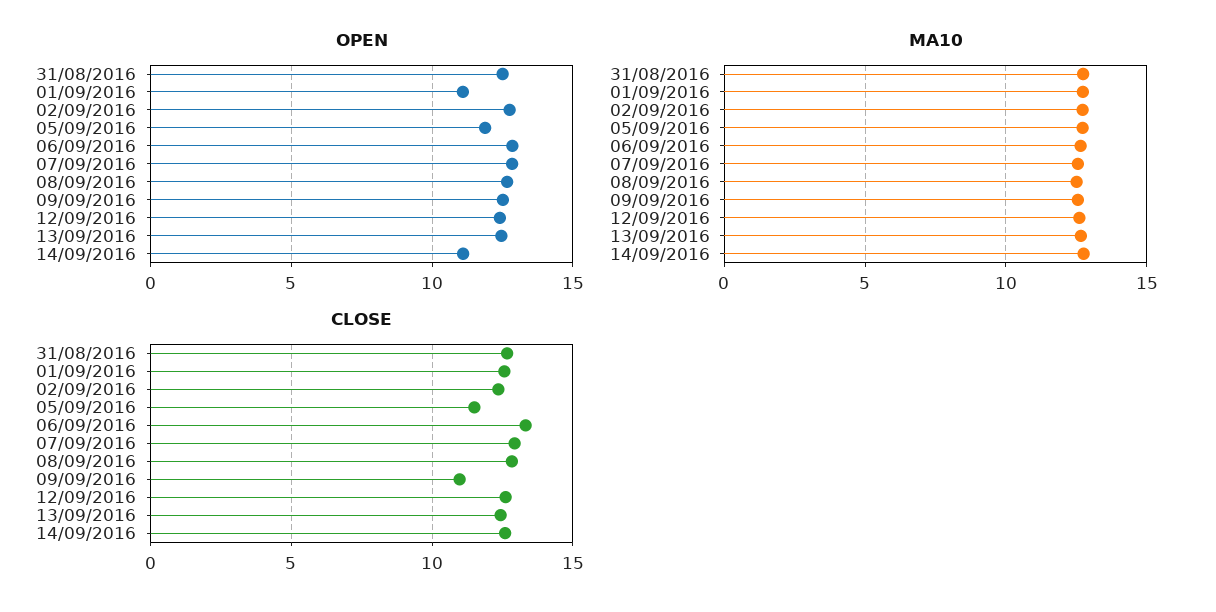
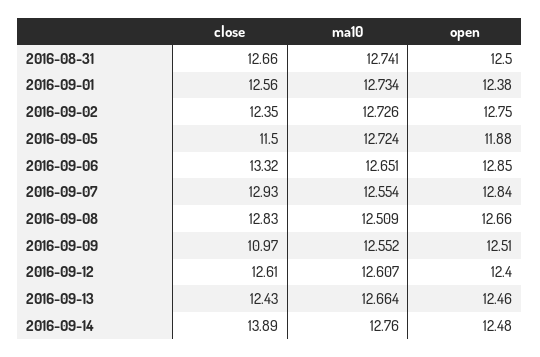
OPEN, 01/09/2016: 11 -> 12.38
OPEN, 14/09/2016: 11 -> 12.48
CLOSE, 14/09/2016: 12.5 -> 13.89

